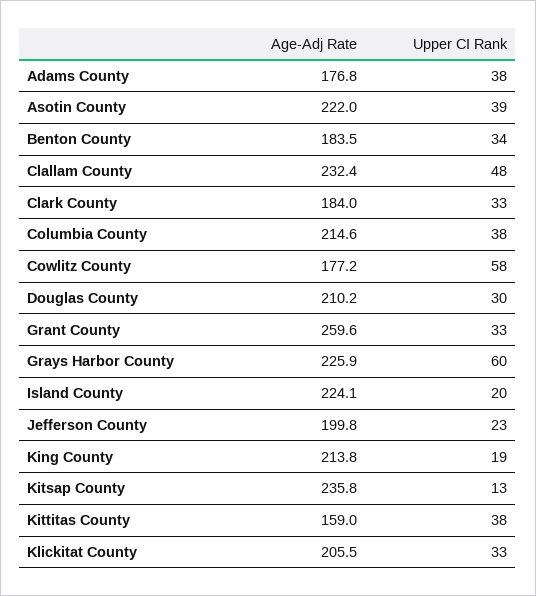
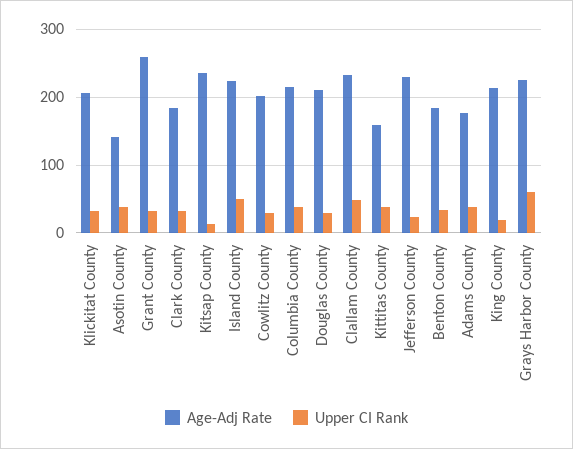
Age-Adj Rate, Asotin County: 222 -> 140
Age-Adj Rate, Cowlitz County: 177.2 -> 200
Upper CI Rank, Cowlitz County: 58 -> 30
Upper CI Rank, Island County: 20 -> 50
Age-Adj Rate, Jefferson County: 199.8 -> 230

